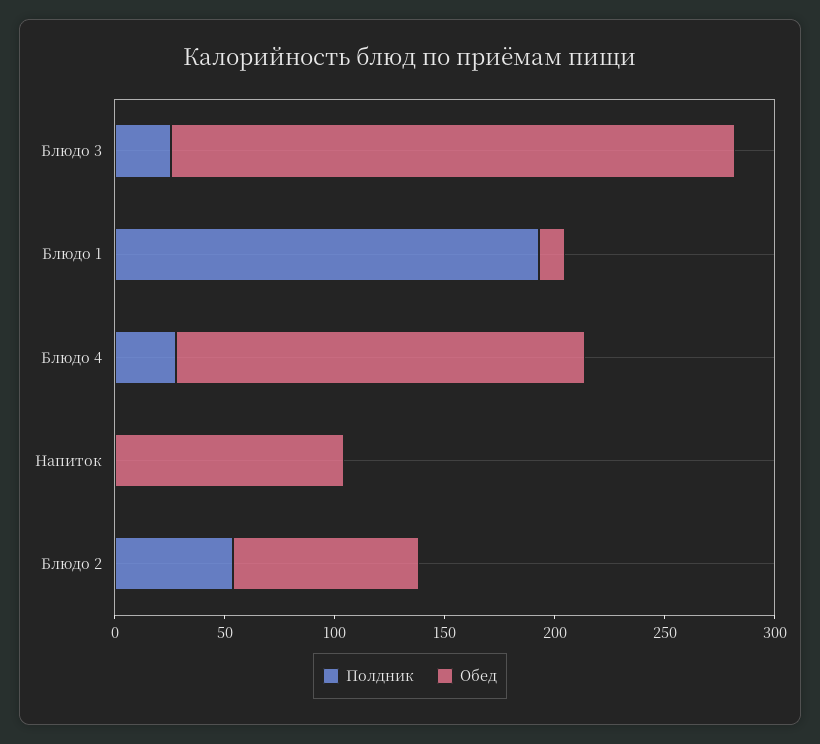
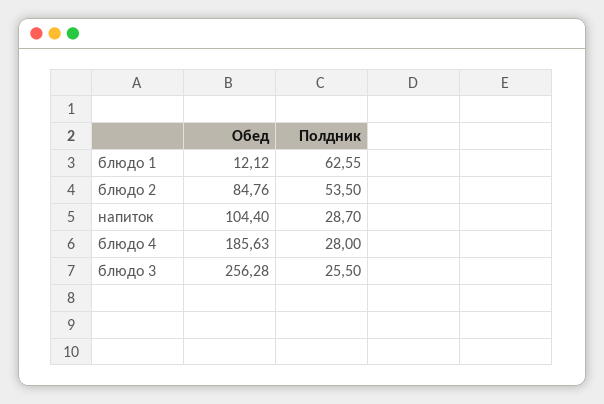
Полдник, Блюдо 1: 190 -> 62.55
Полдник, Напиток: 0 -> 28.7

